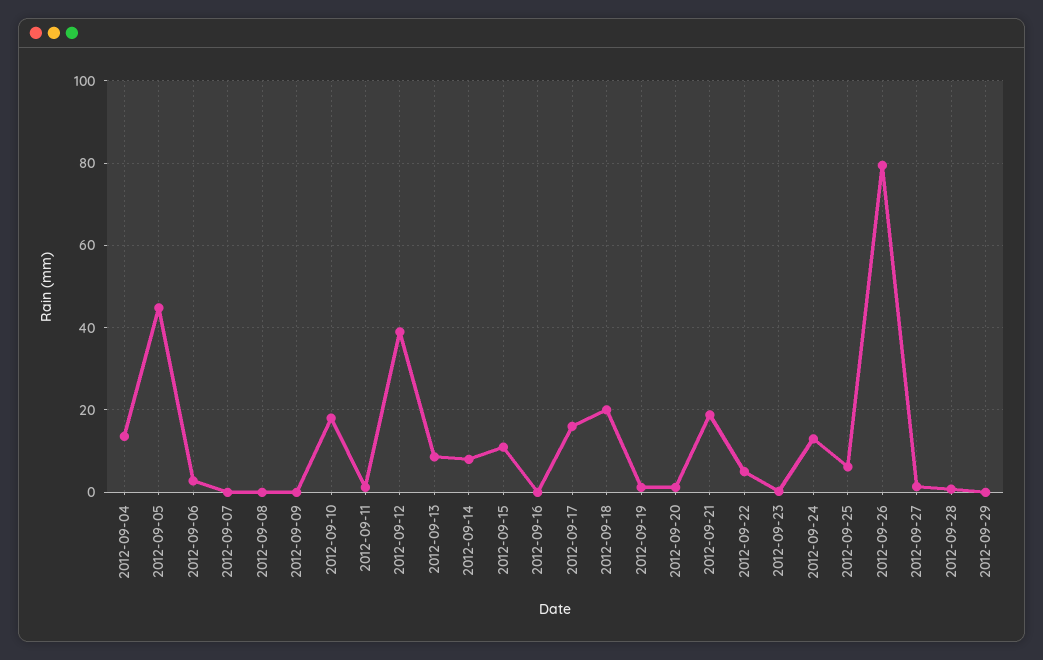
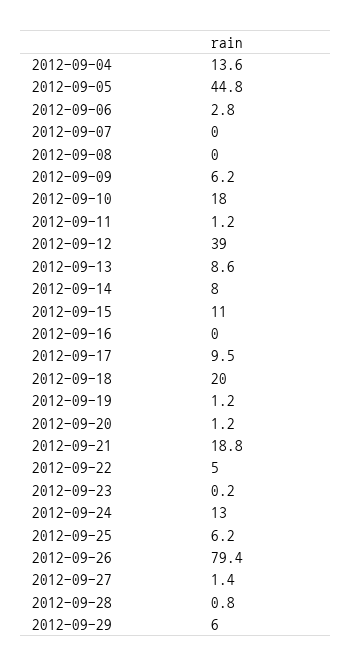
2012-09-09: 0 -> 6.2
2012-09-17: 16 -> 9.5
2012-09-29: 0 -> 6

